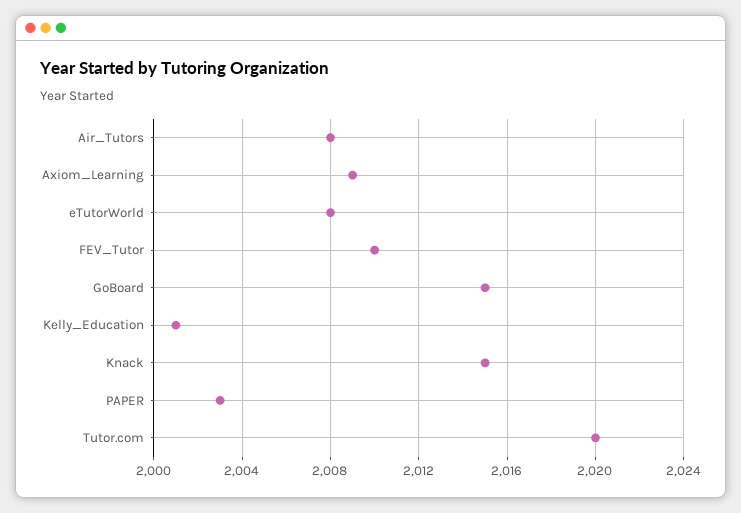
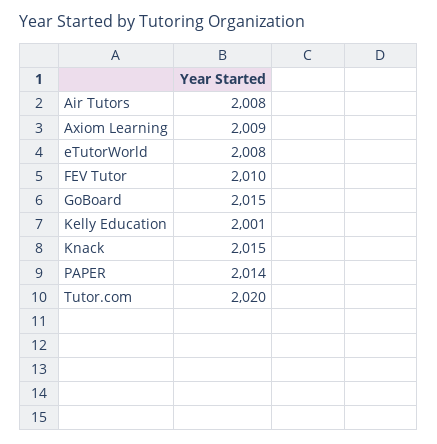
PAPER: 2003 -> 2014

